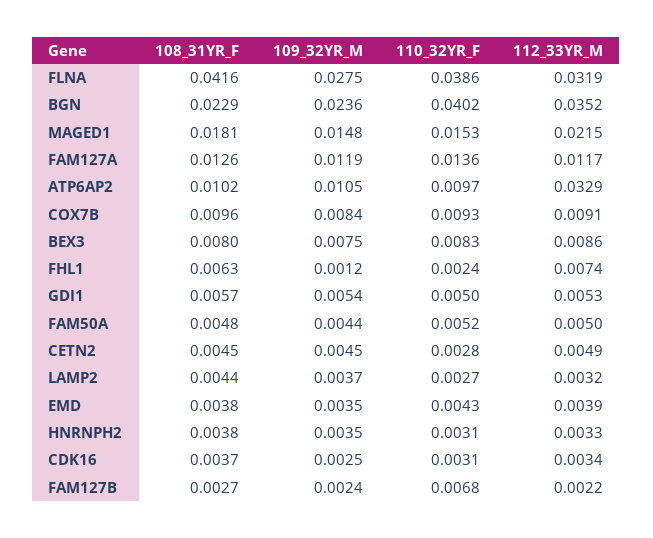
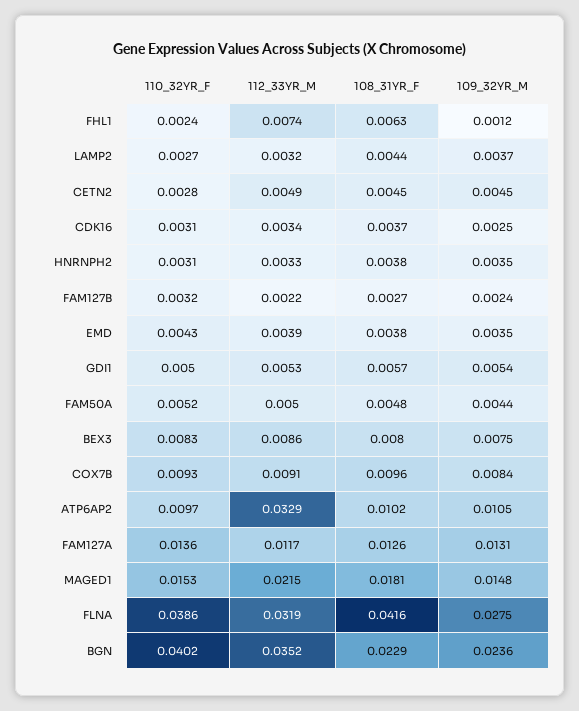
109_32YR_M, FAM127A: 0.0119 -> 0.0131
110_32YR_F, FAM127B: 0.0068 -> 0.0032

